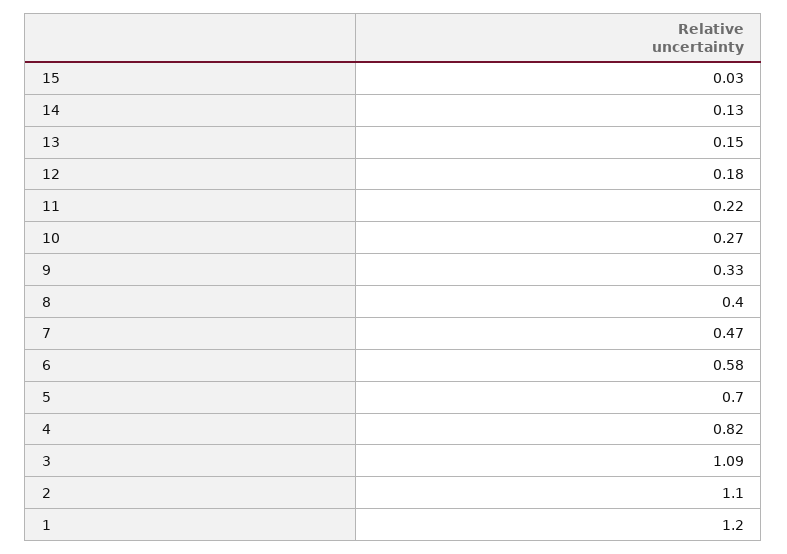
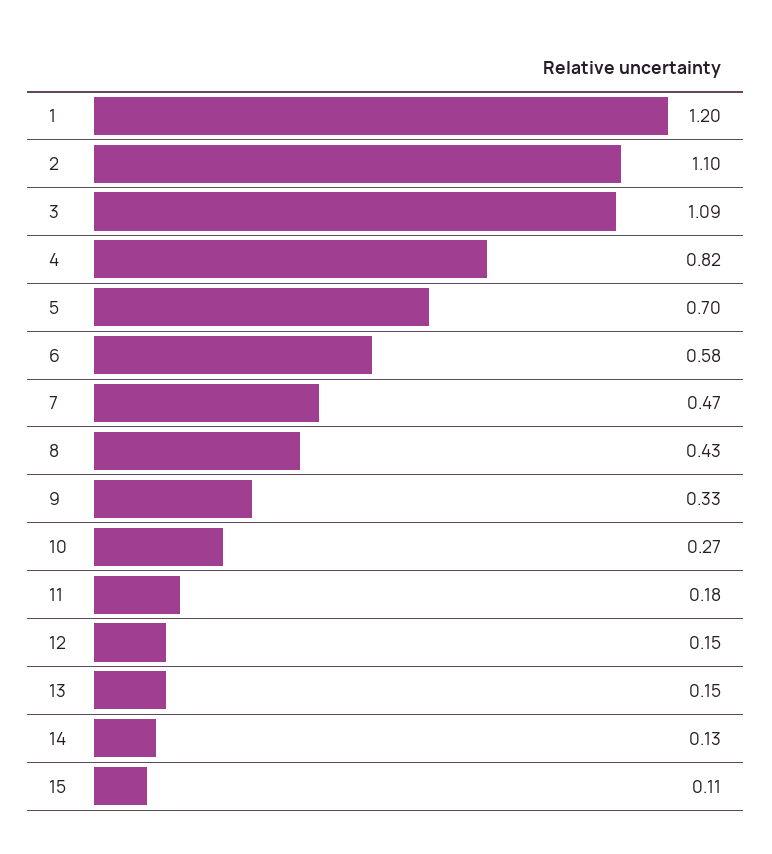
15: 0.03 -> 0.11
12: 0.18 -> 0.15
11: 0.22 -> 0.18
8: 0.4 -> 0.43

